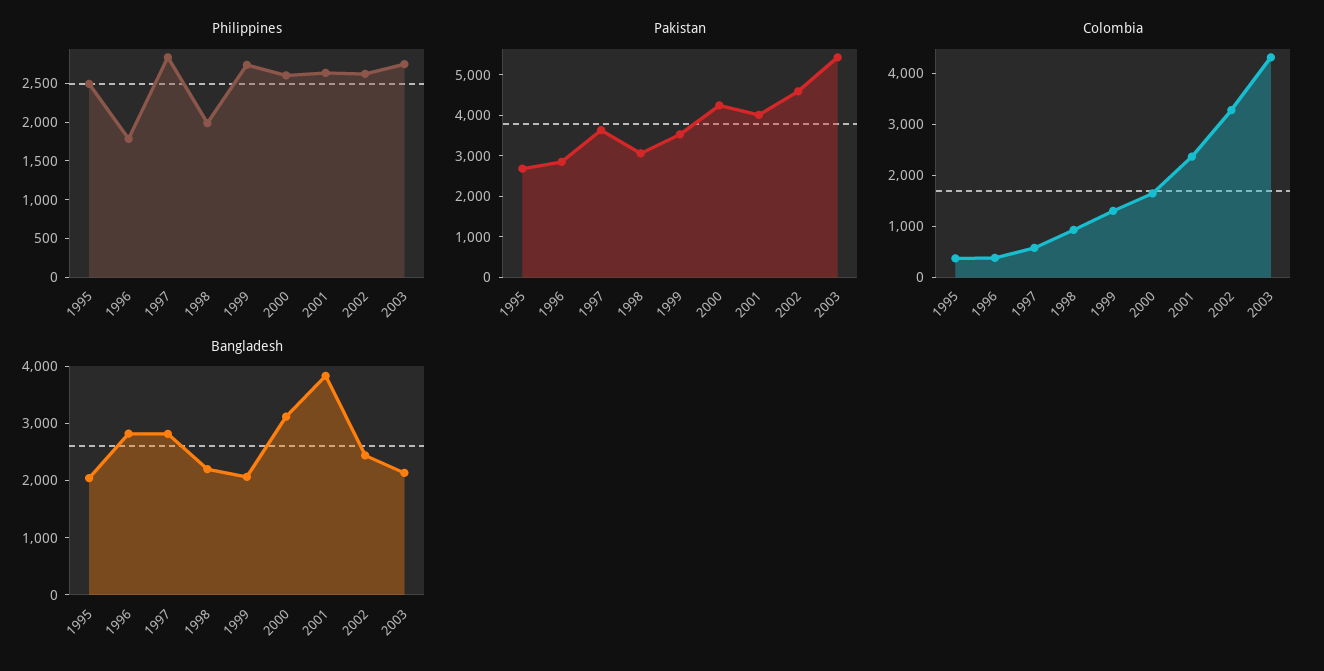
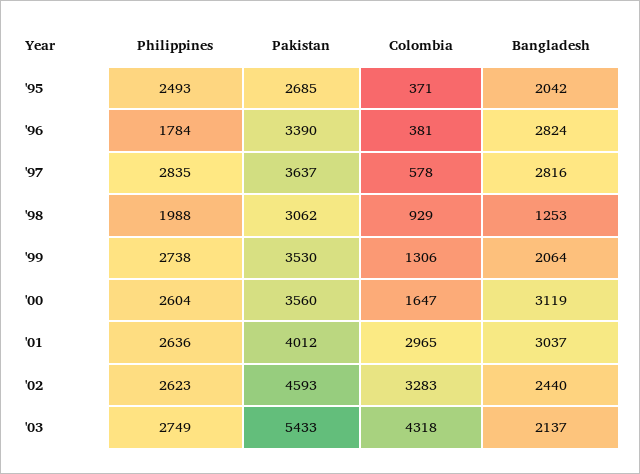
Pakistan, 1996: 2800 -> 3390
Pakistan, 2000: 4200 -> 3560
Colombia, 2001: 2400 -> 2965
Bangladesh, 1998: 2200 -> 1253
Bangladesh, 2001: 3800 -> 3037

